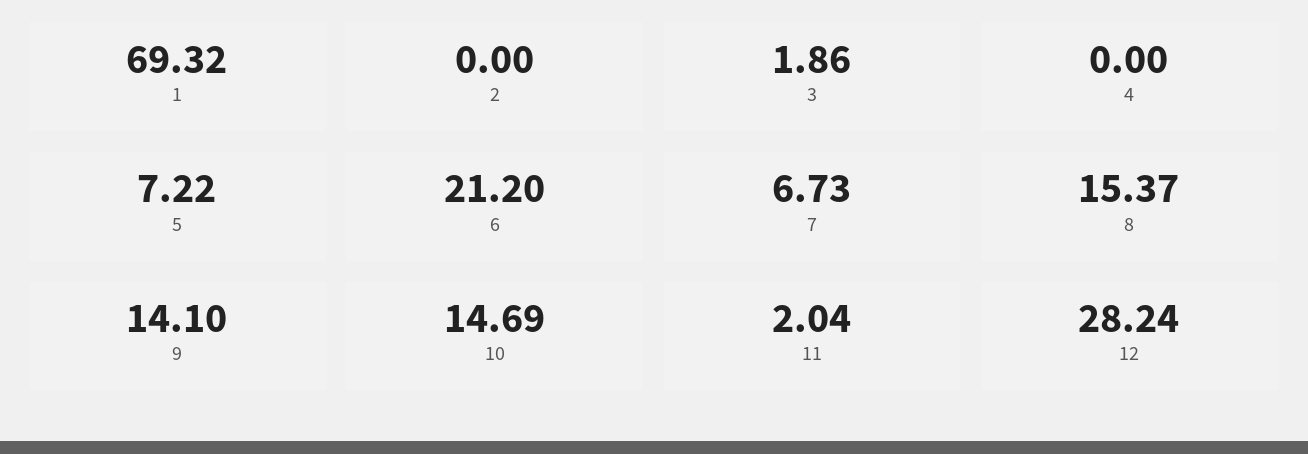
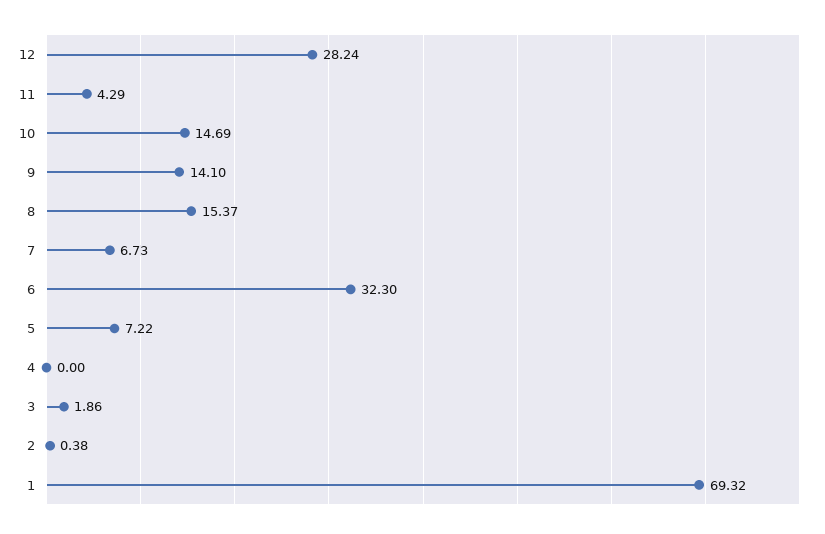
2: 0 -> 0.38
6: 21.2 -> 32.3
11: 2.04 -> 4.29

